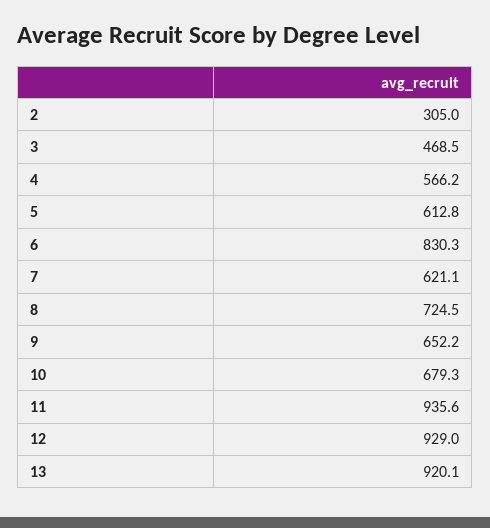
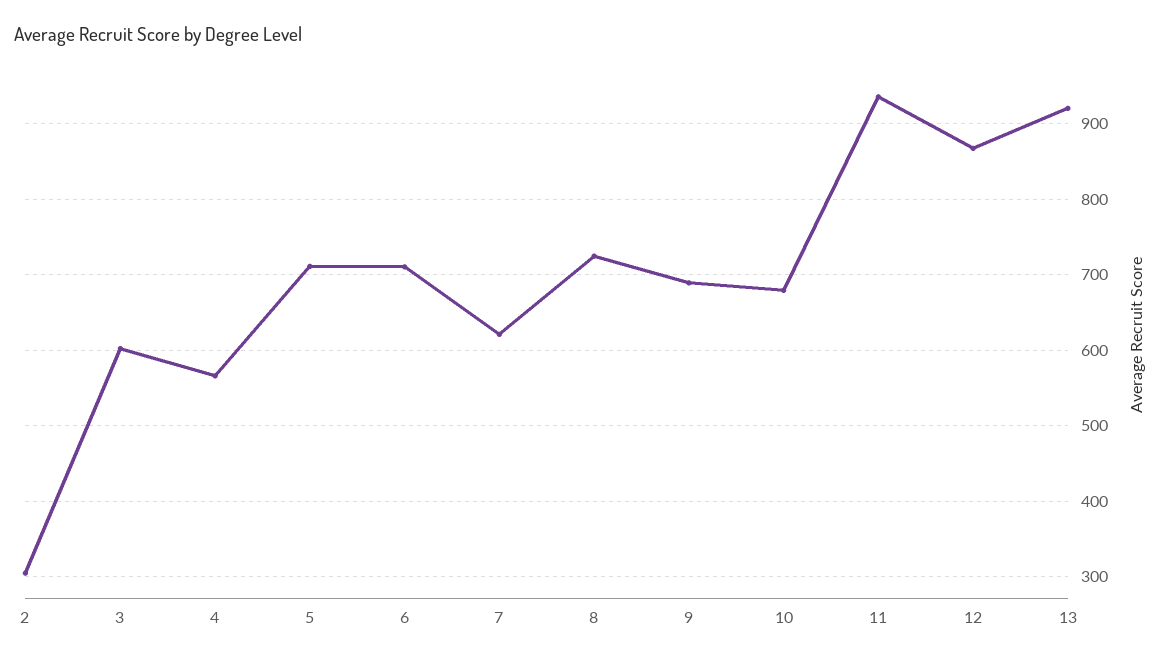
3: 468.5 -> 600
5: 612.8 -> 710
6: 830.3 -> 710
9: 652.2 -> 690
12: 929 -> 870

